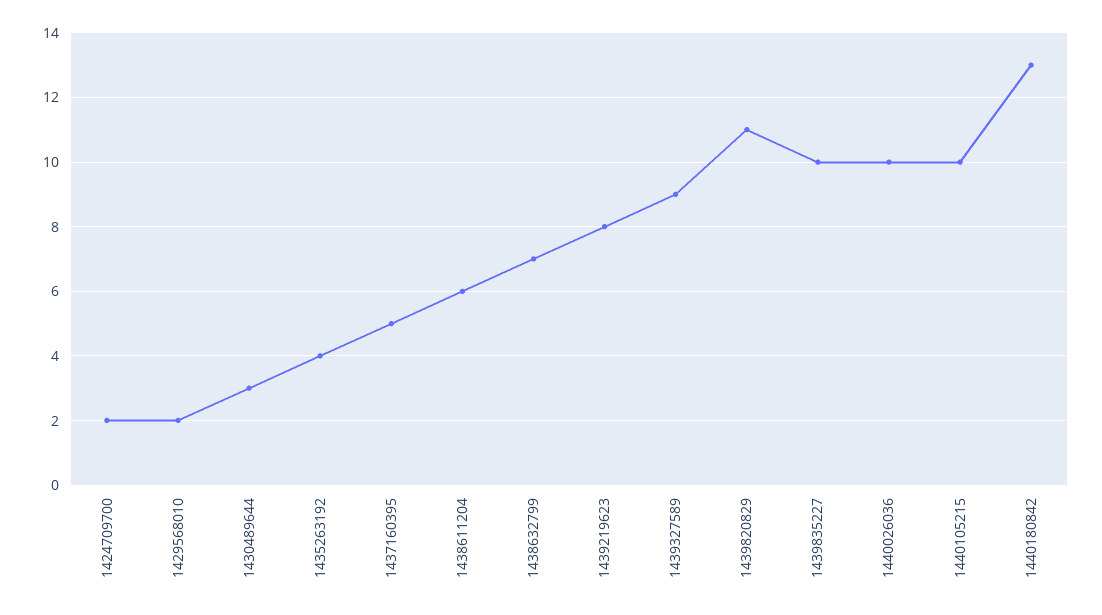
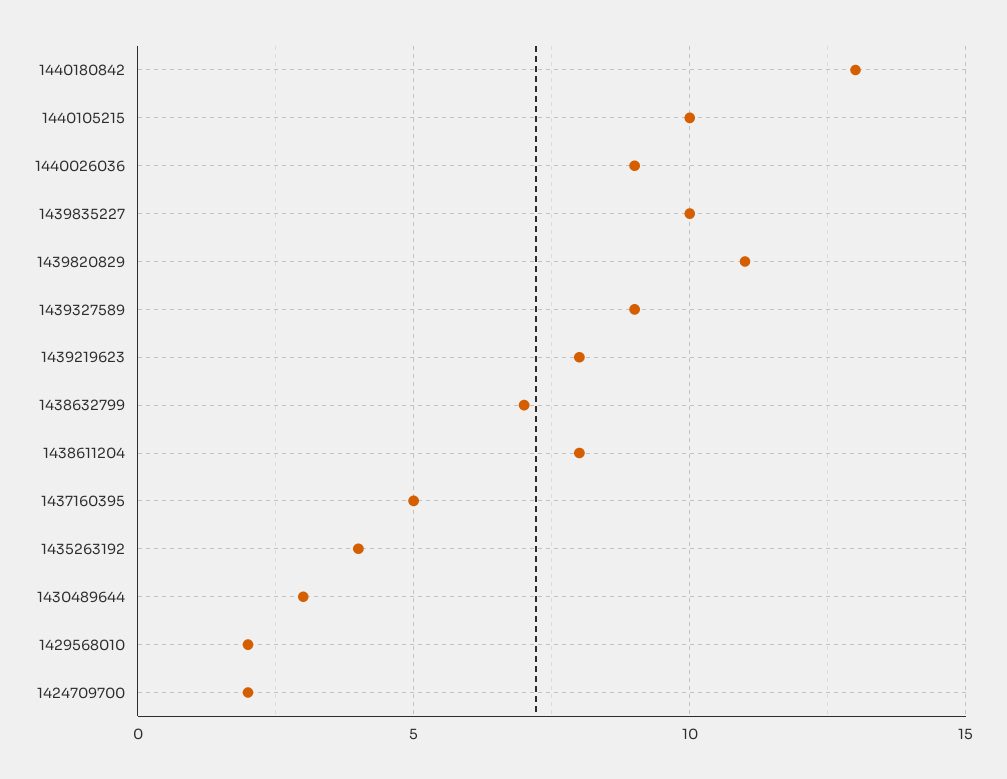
1438611204: 6 -> 8
1440026036: 10 -> 9

